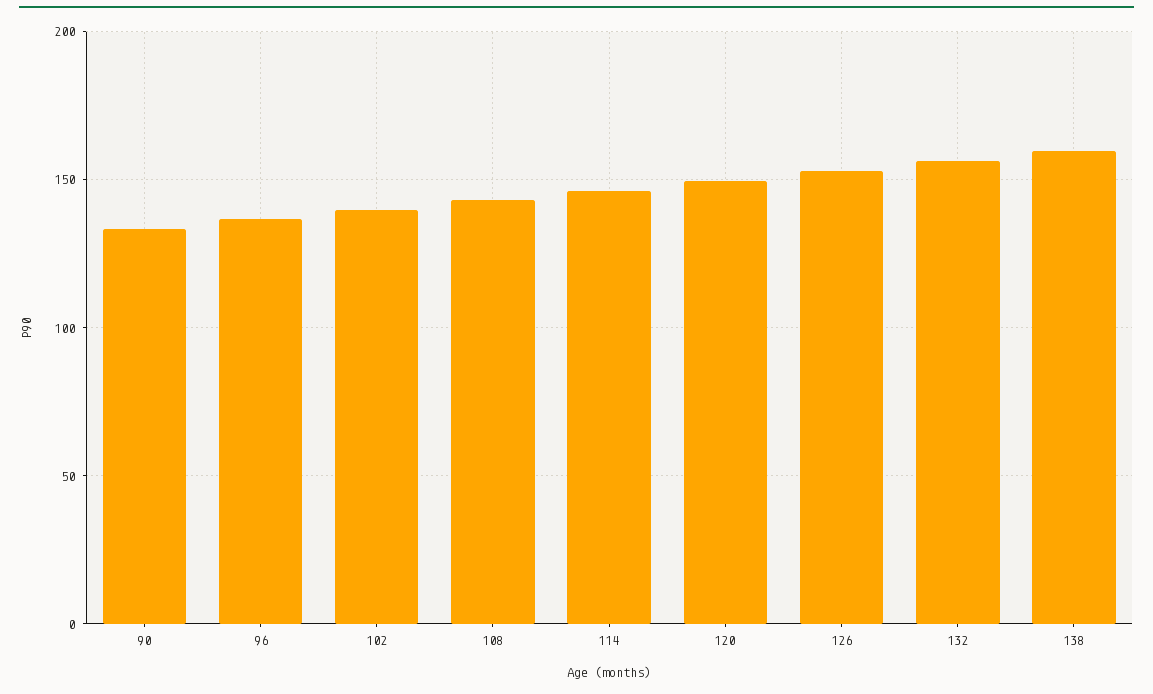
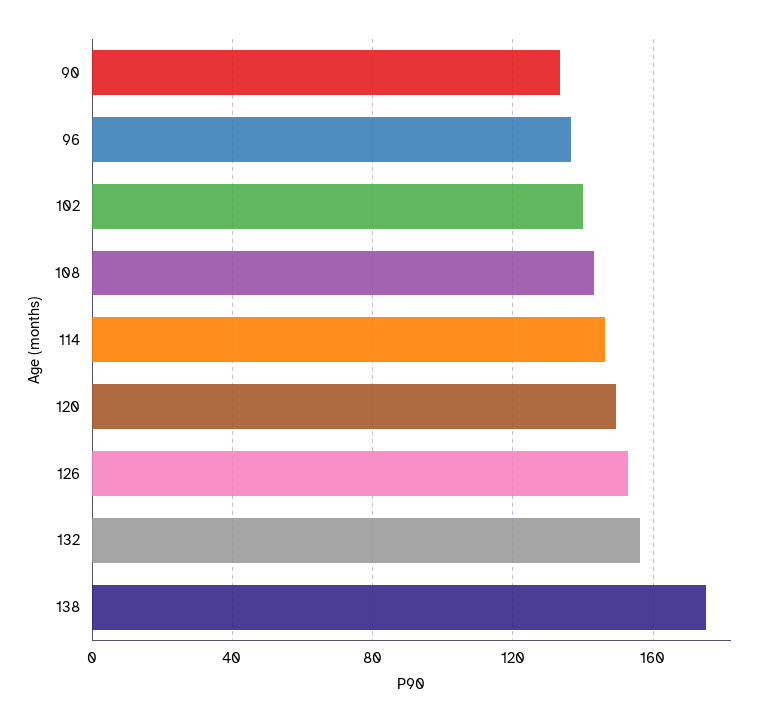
138: 160 -> 175

